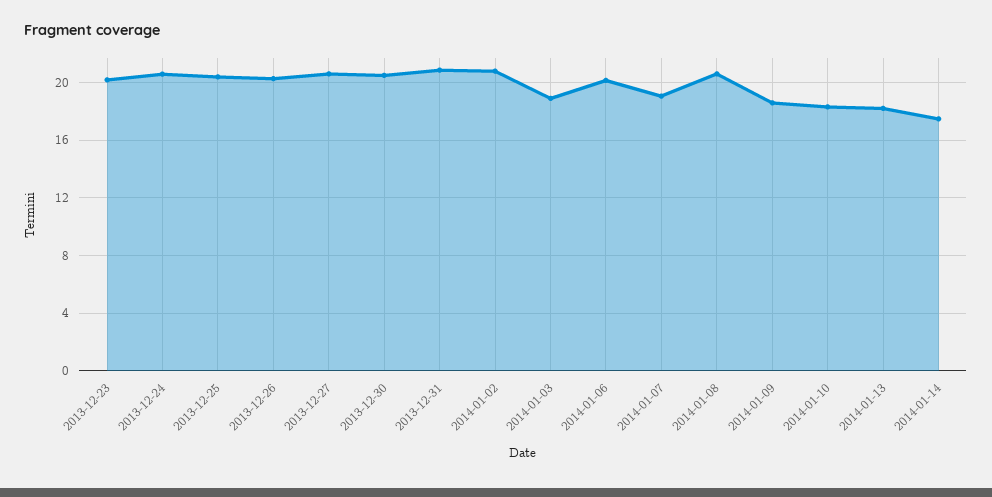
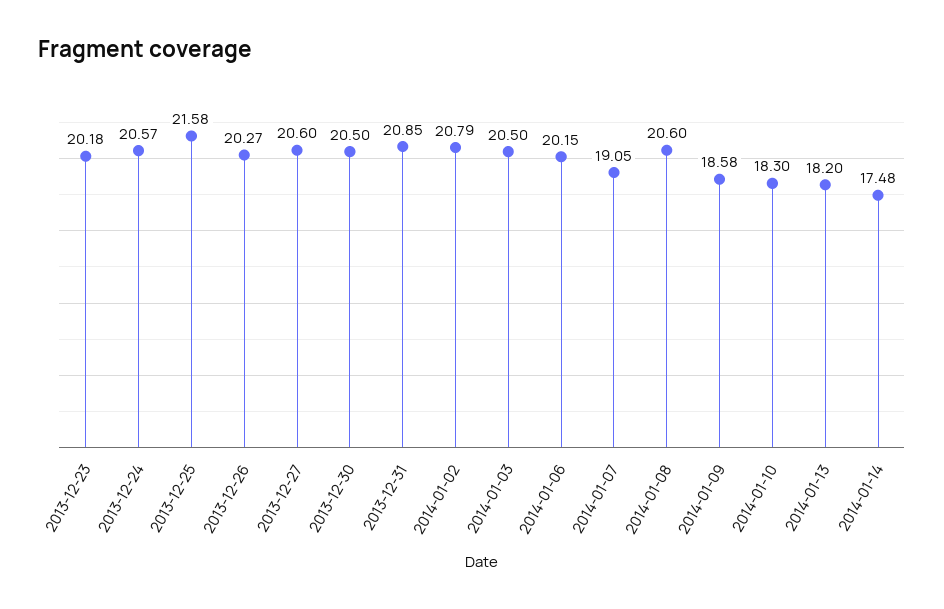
2013-12-25: 20.5 -> 21.58
2014-01-03: 19 -> 20.5

